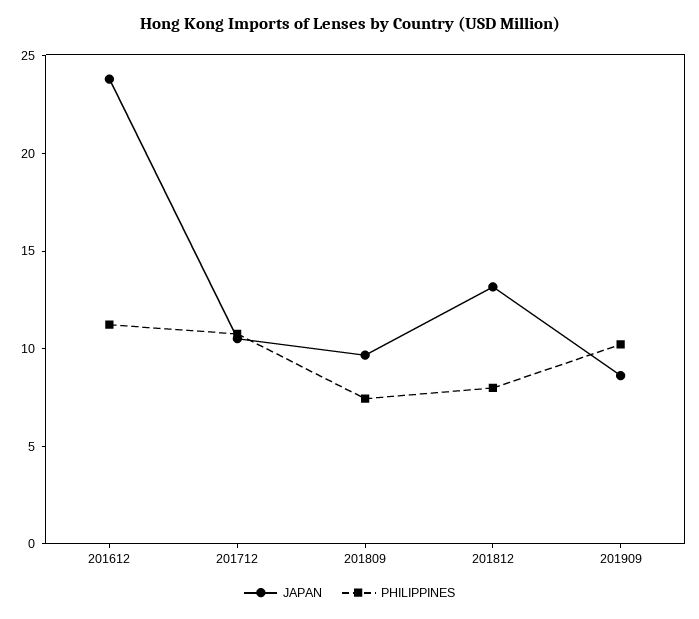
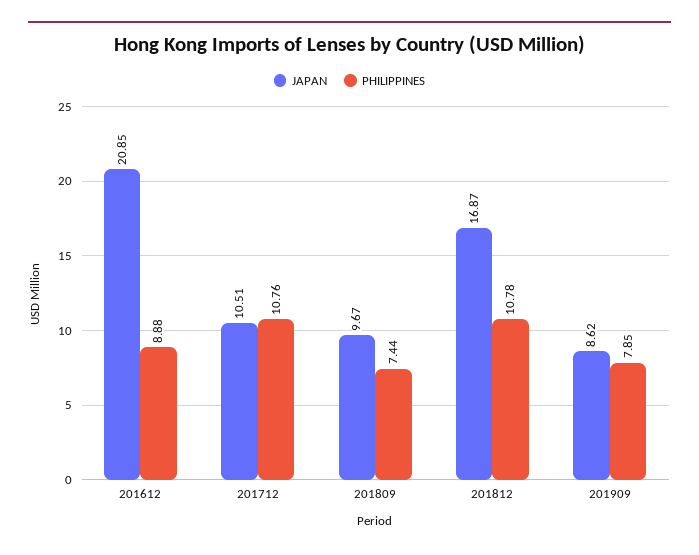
JAPAN, 201612: 24 -> 20.85
PHILIPPINES, 201612: 11 -> 8.88
JAPAN, 201812: 13 -> 16.87
PHILIPPINES, 201812: 8 -> 10.78
PHILIPPINES, 201909: 10 -> 7.85

